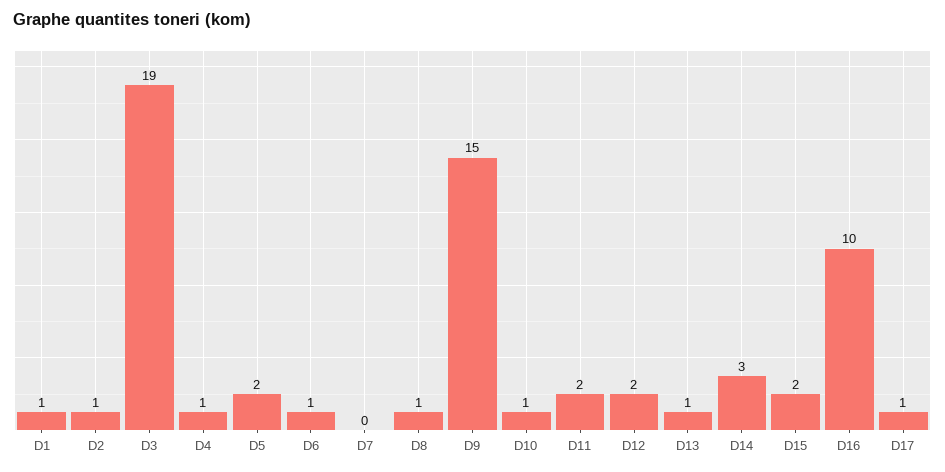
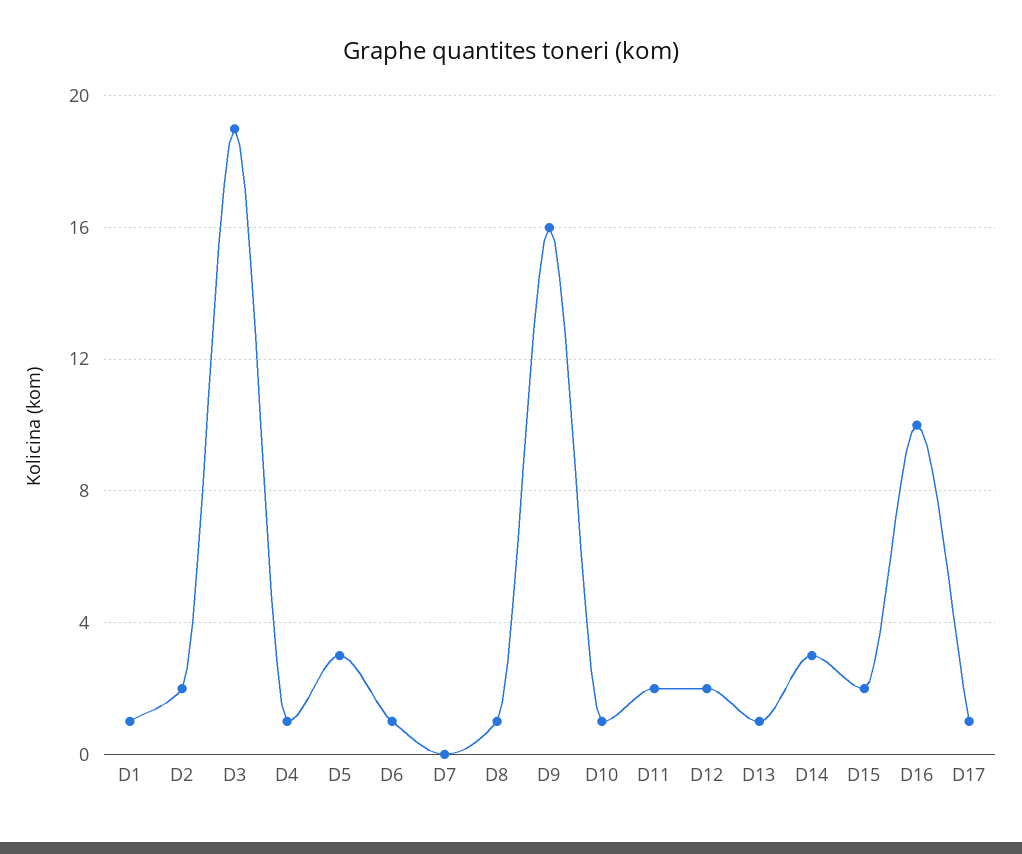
D2: 1 -> 2
D5: 2 -> 3
D9: 15 -> 16

